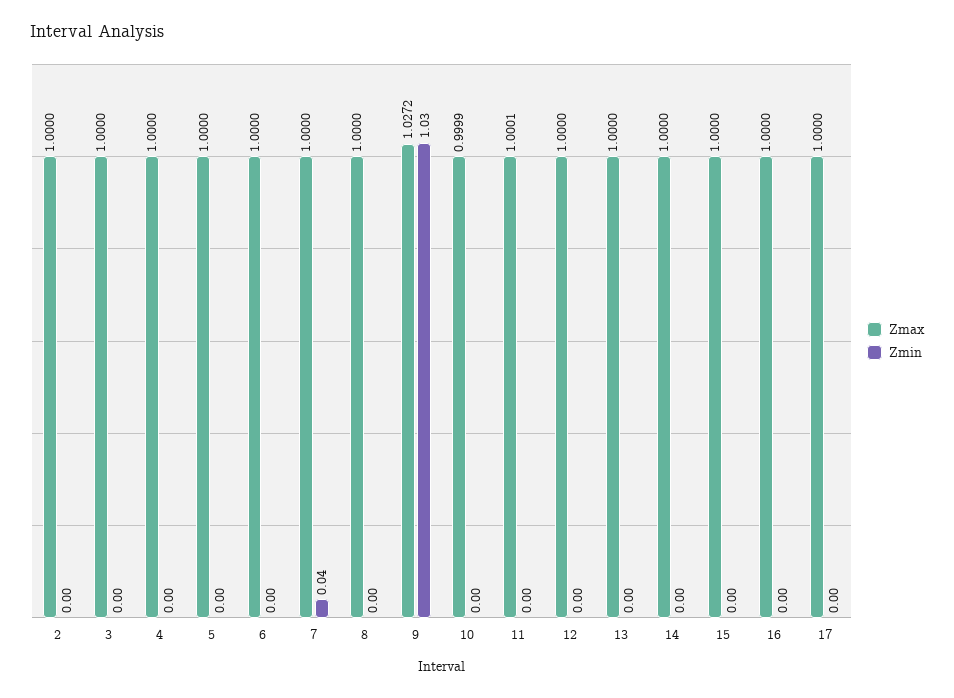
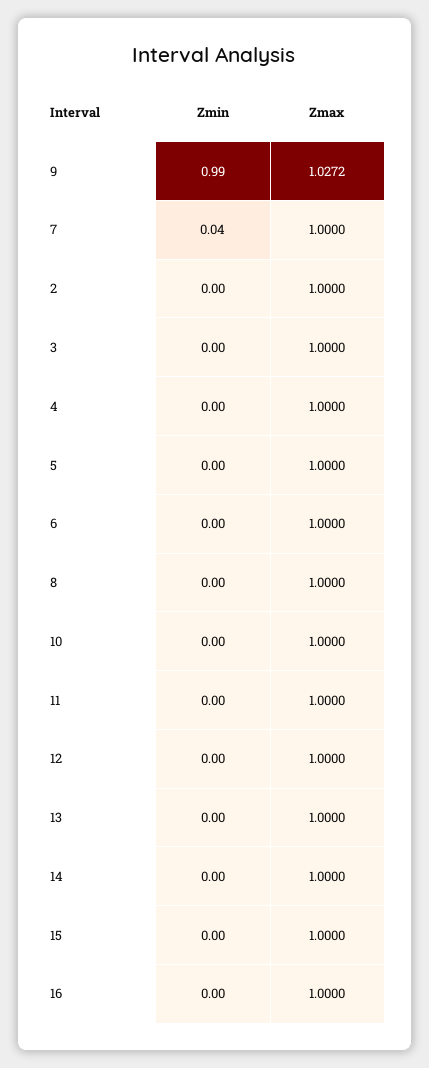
Zmin, 9: 1.03 -> 0.99
Zmax, 10: 0.9999 -> 1
Zmax, 11: 1.0001 -> 1
Zmax, 17: 1 -> none
Zmin, 17: 0 -> none

